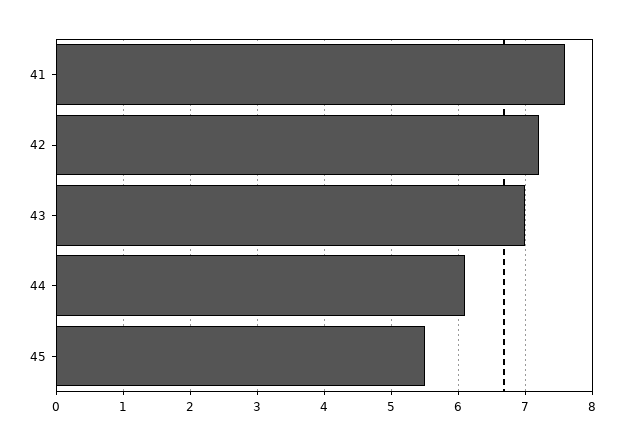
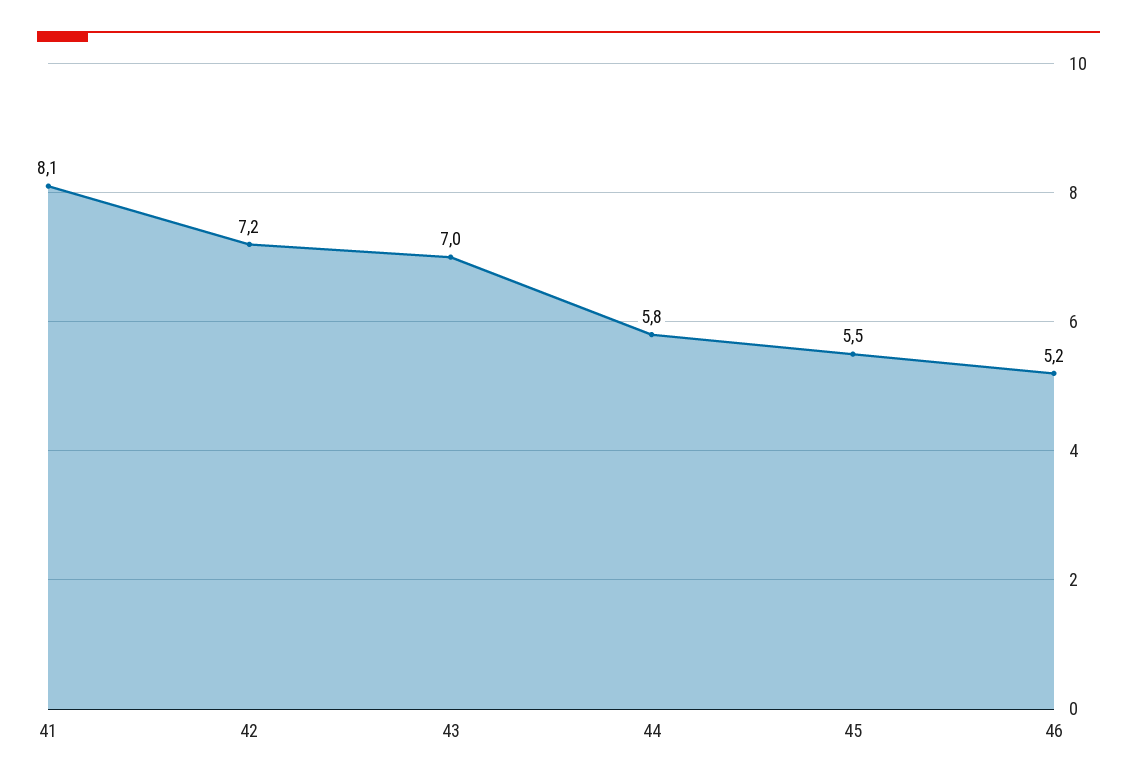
41: 7.6 -> 8.1
44: 6.1 -> 5.8
46: none -> 5.2

